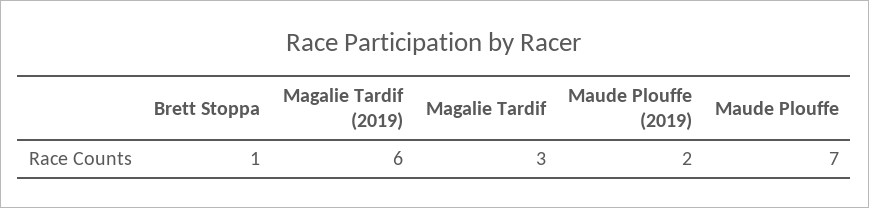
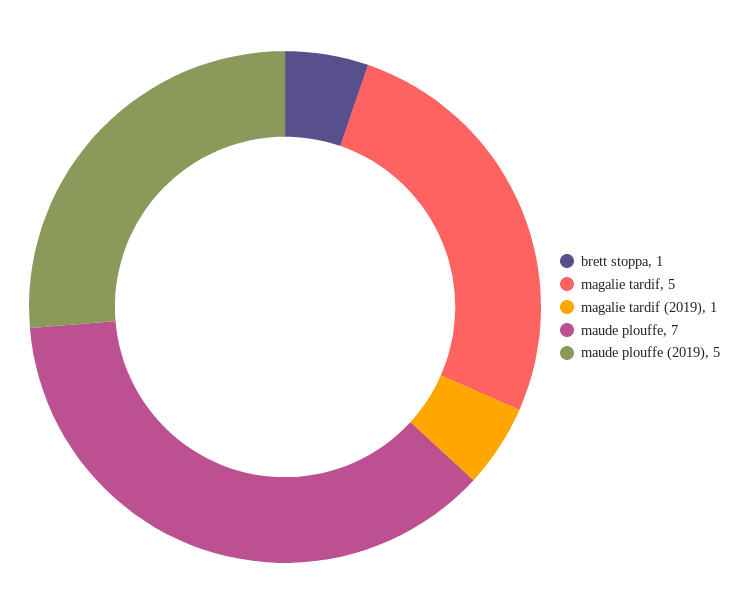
Magalie Tardif (2019): 6 -> 1
Magalie Tardif: 3 -> 5
Maude Plouffe (2019): 2 -> 5

